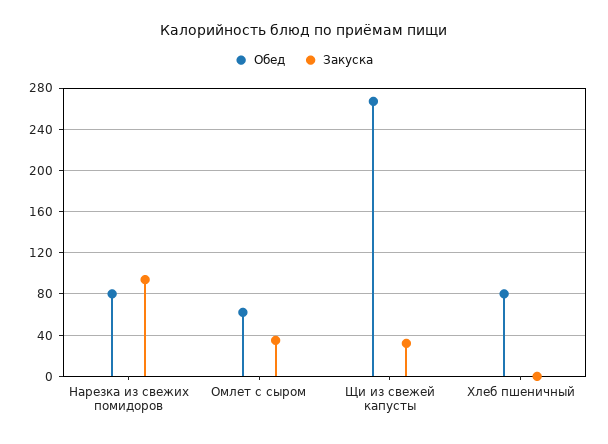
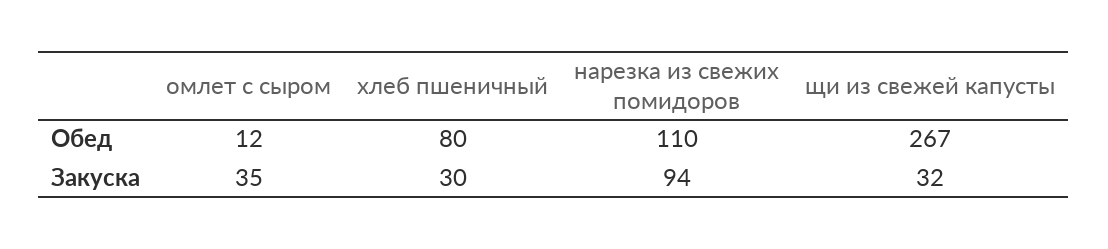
Обед, Нарезка из свежих помидоров: 80 -> 110
Обед, Омлет с сыром: 60 -> 12
Закуска, Хлеб пшеничный: 0 -> 30

